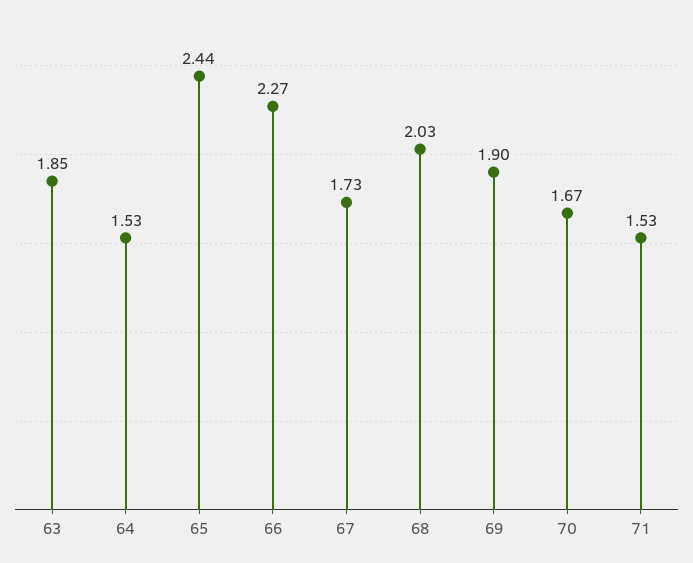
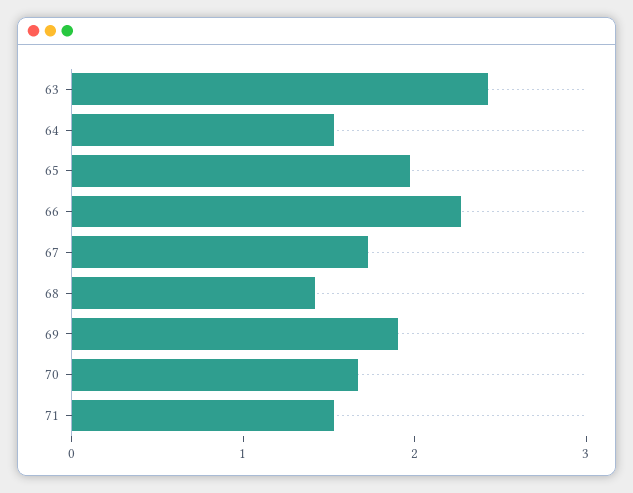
63: 1.85 -> 2.4
65: 2.44 -> 2
68: 2.03 -> 1.4

